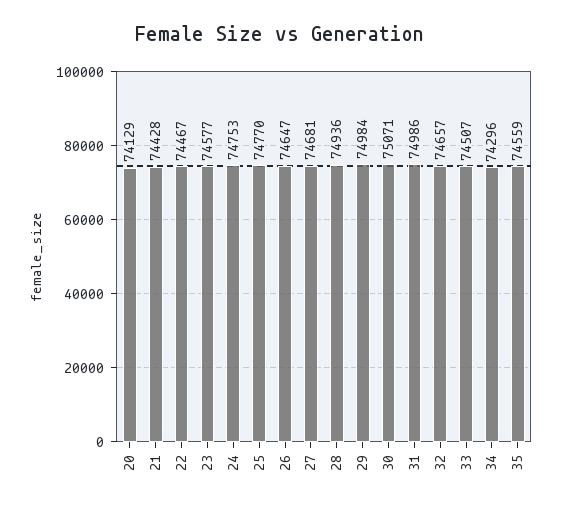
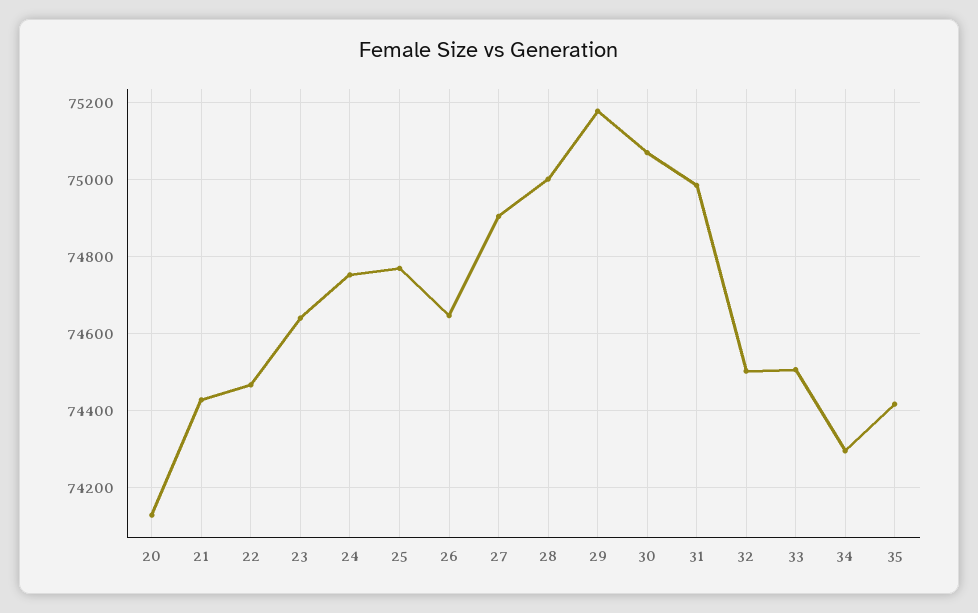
23: 74577 -> 74640
27: 74681 -> 74900
28: 74936 -> 75000
29: 74984 -> 75180
32: 74657 -> 74500
35: 74559 -> 74420

